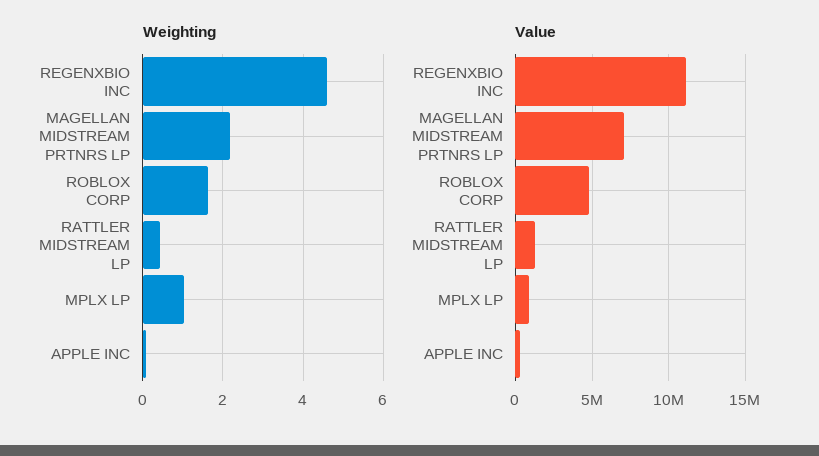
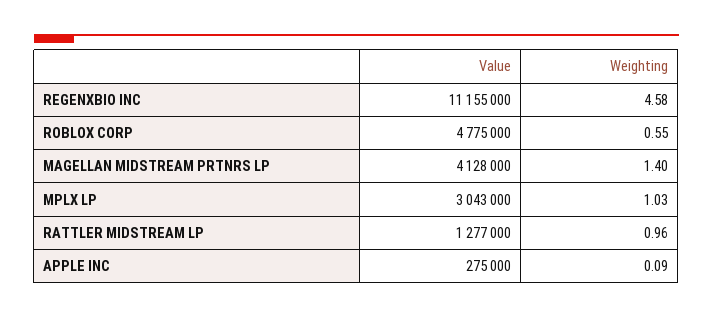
Weighting, MAGELLAN MIDSTREAM PRTNRS LP: 2.2 -> 1.4
Weighting, ROBLOX CORP: 1.6 -> 0.55
Weighting, RATTLER MIDSTREAM LP: 0.4 -> 0.96
Value, MAGELLAN MIDSTREAM PRTNRS LP: 7000000 -> 4128000
Value, MPLX LP: 1000000 -> 3043000

